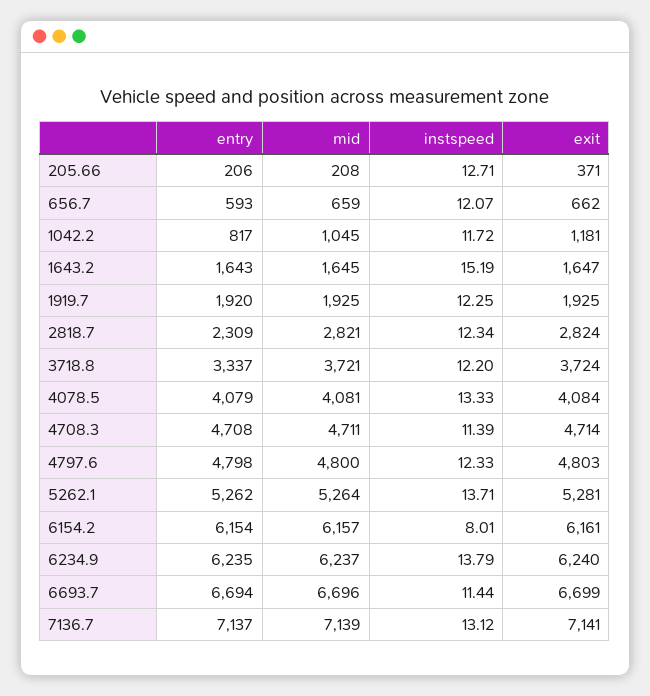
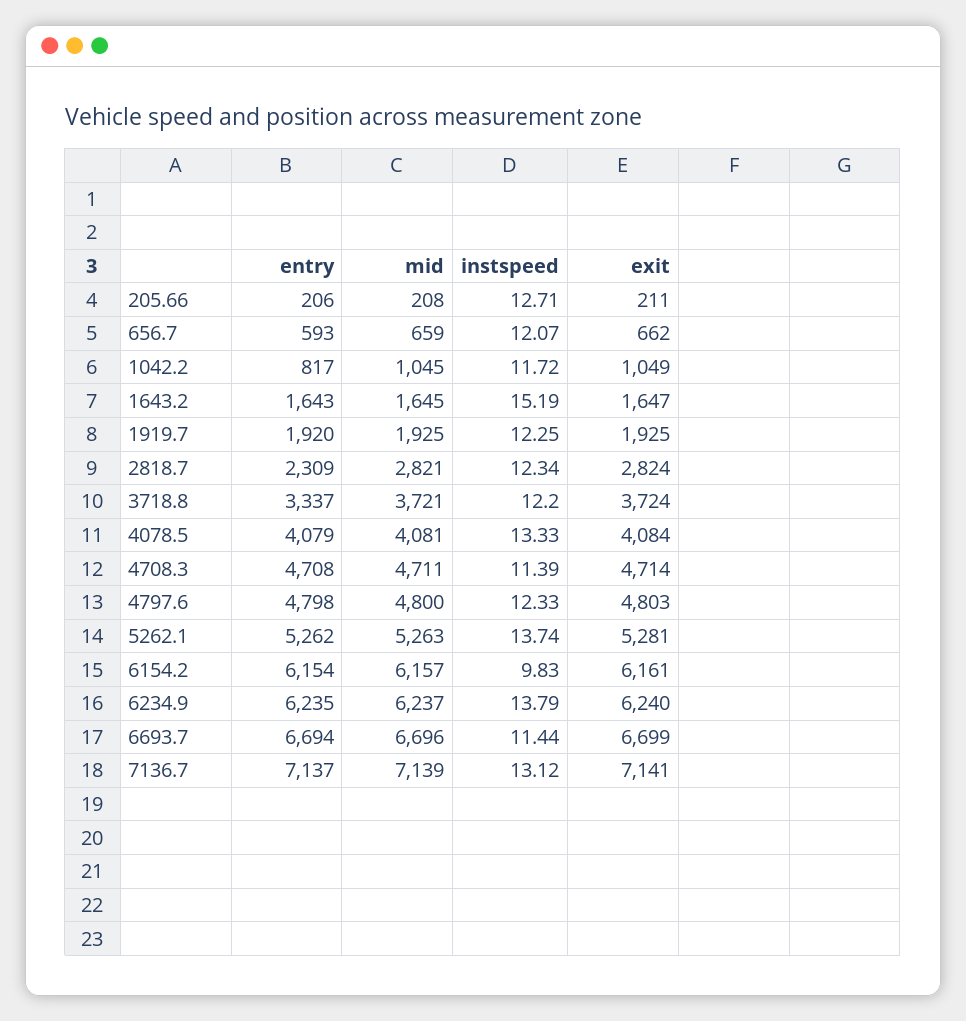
exit, 205.66: 371 -> 211
exit, 1042.2: 1181 -> 1049
mid, 5262.1: 5264 -> 5263
instspeed, 5262.1: 13.71 -> 13.74
instspeed, 6154.2: 8.01 -> 9.83

